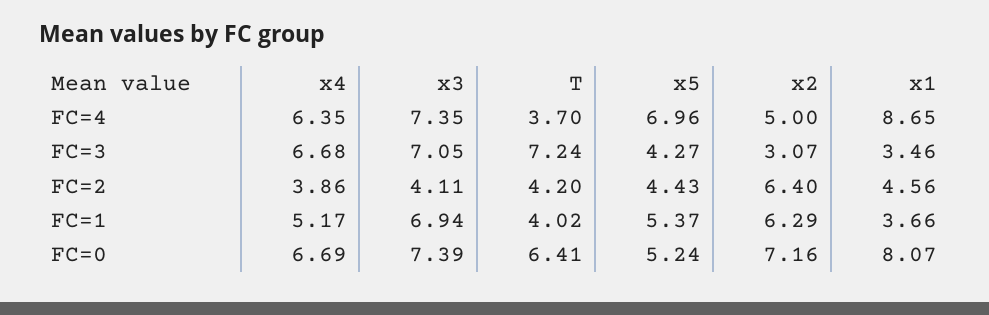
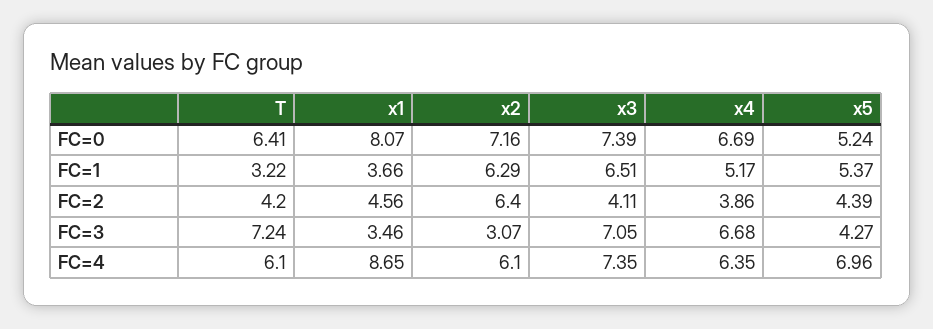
T, FC=4: 3.7 -> 6.1
x2, FC=4: 5 -> 6.1
x5, FC=2: 4.43 -> 4.39
x3, FC=1: 6.94 -> 6.51
T, FC=1: 4.02 -> 3.22

